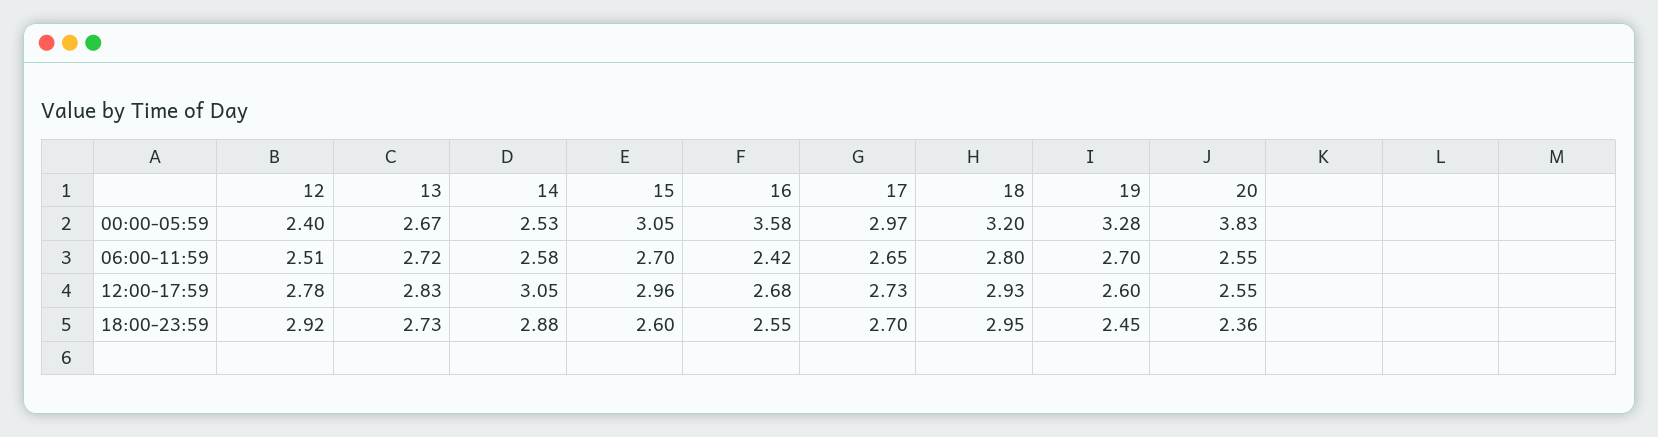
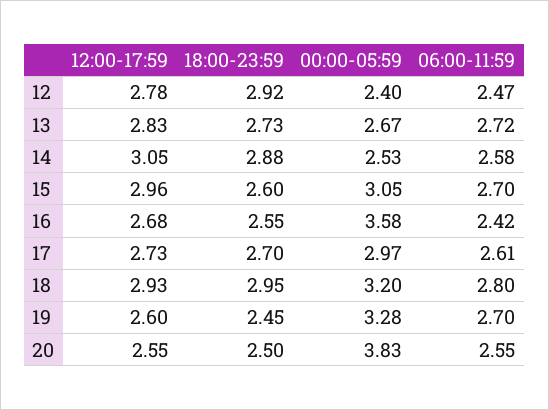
12, 06:00-11:59: 2.51 -> 2.47
17, 06:00-11:59: 2.65 -> 2.61
20, 18:00-23:59: 2.36 -> 2.5

